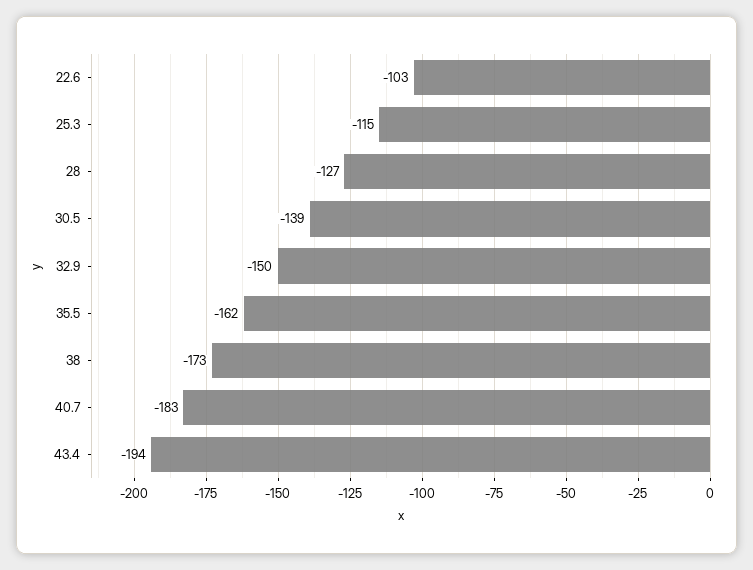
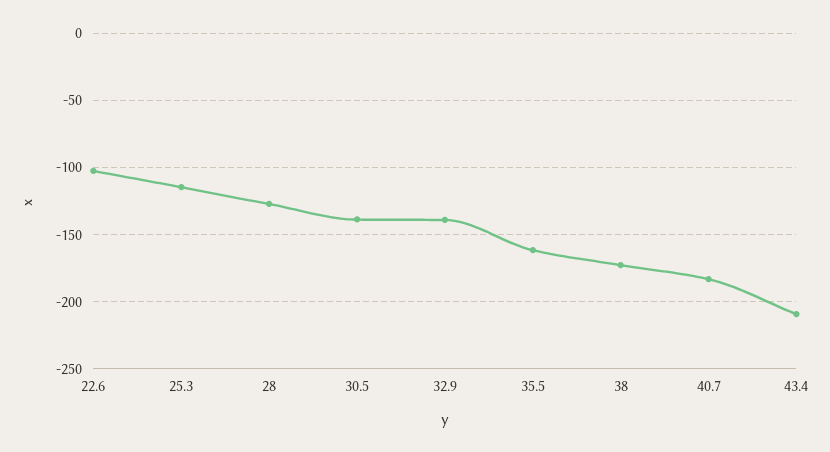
32.9: -150 -> -140
43.4: -194 -> -210

